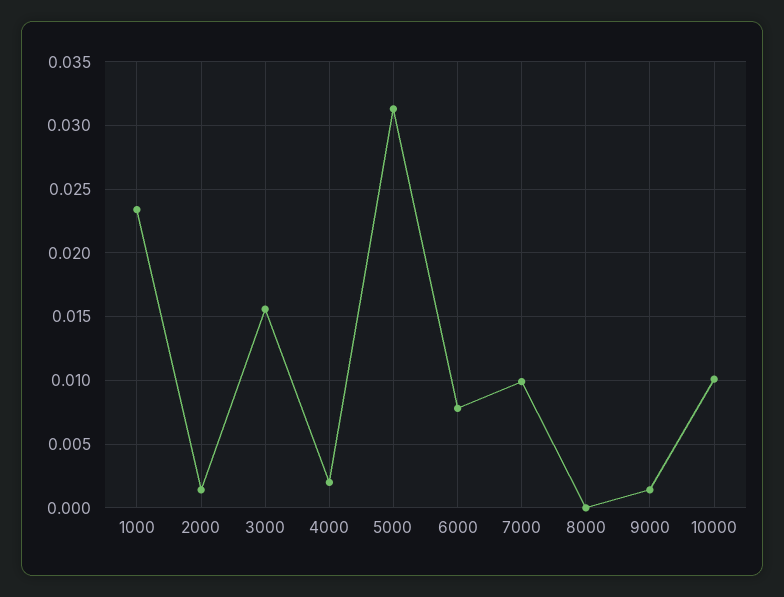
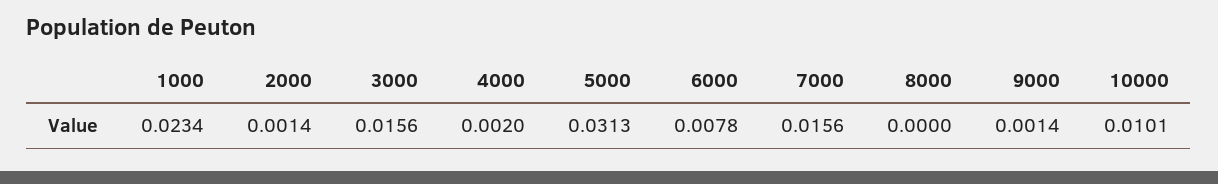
7000: 0.01 -> 0.0156

